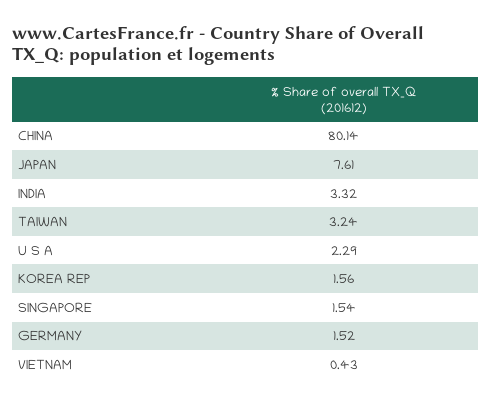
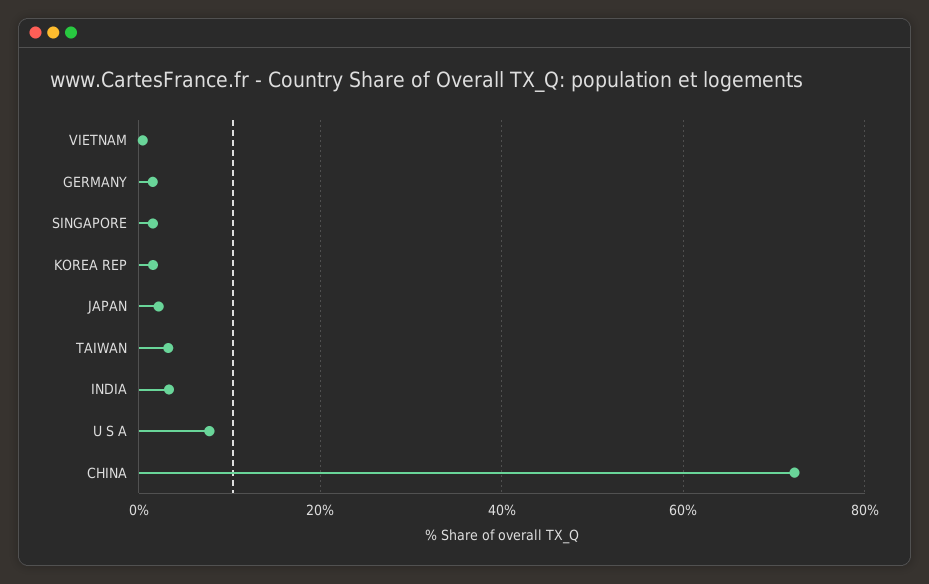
CHINA: 80.14 -> 72
JAPAN: 7.61 -> 2
U S A: 2.29 -> 8

